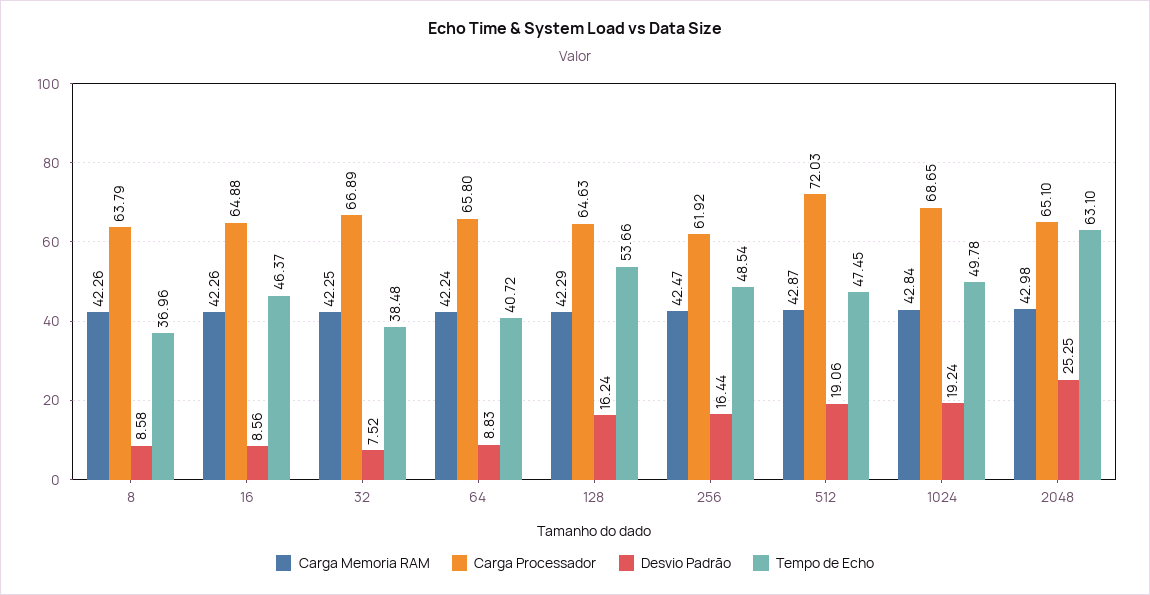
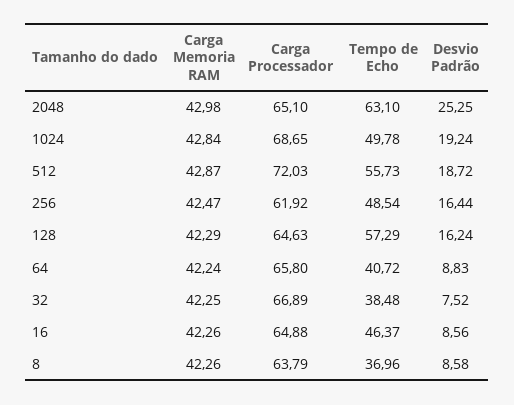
Tempo de Echo, 128: 53.66 -> 57.29
Desvio Padrão, 512: 19.06 -> 18.72
Tempo de Echo, 512: 47.45 -> 55.73

